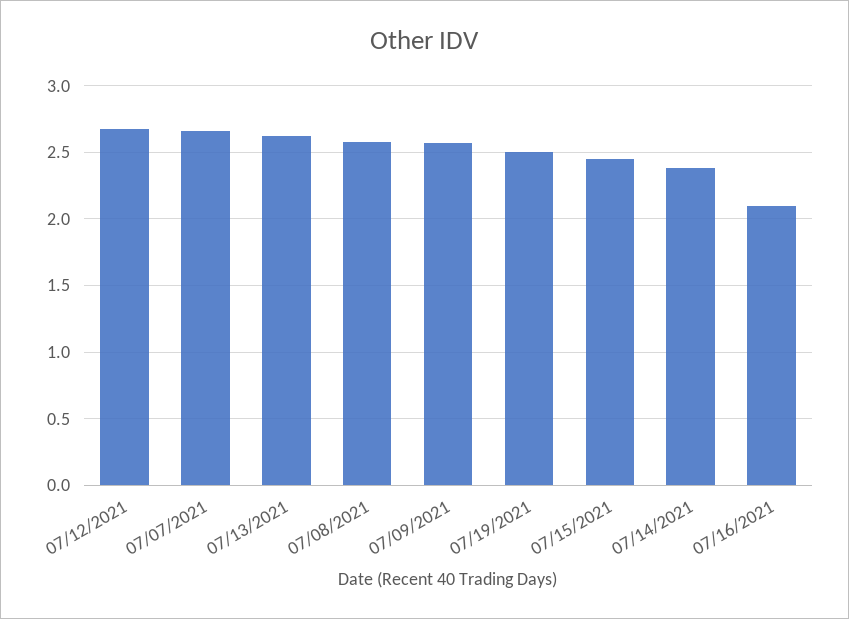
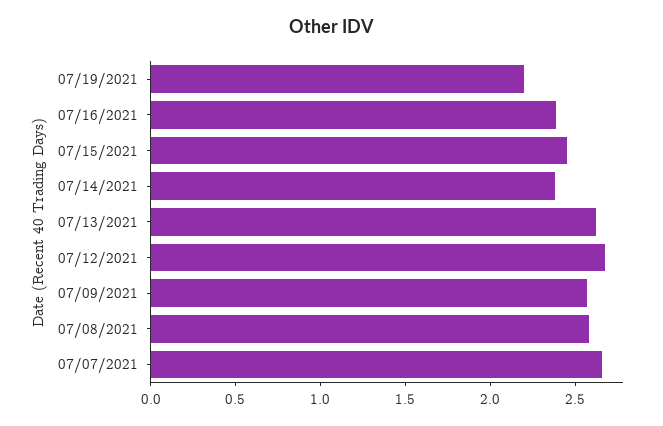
07/19/2021: 2.5 -> 2.2
07/16/2021: 2.1 -> 2.4

